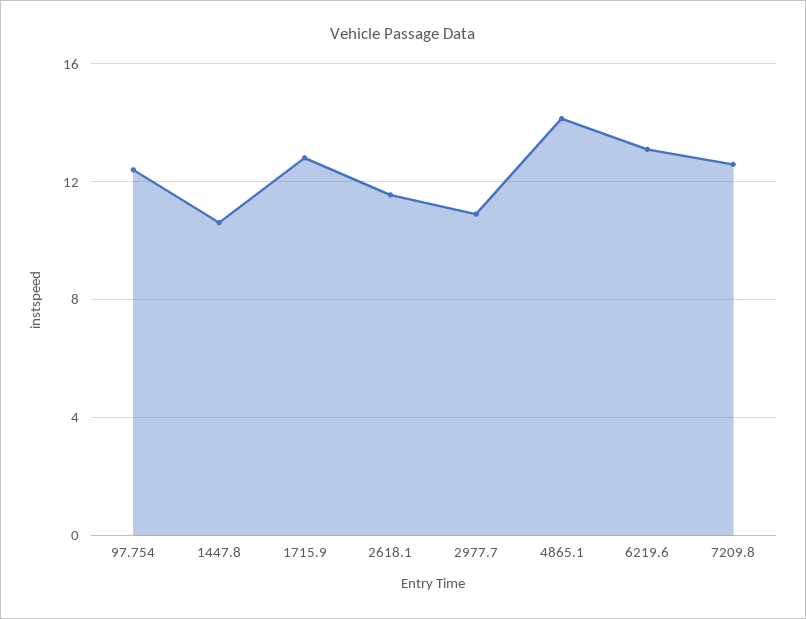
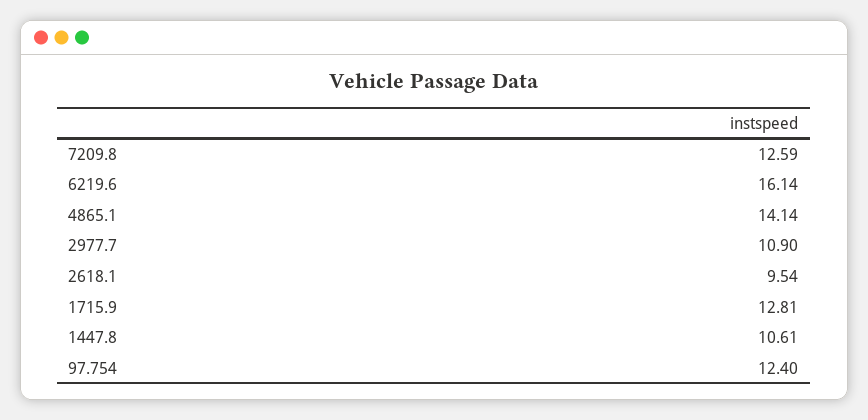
2618.1: 11.5 -> 9.54
6219.6: 13 -> 16.14

